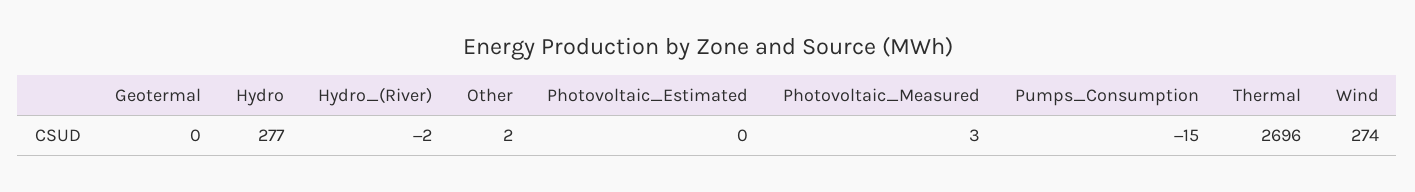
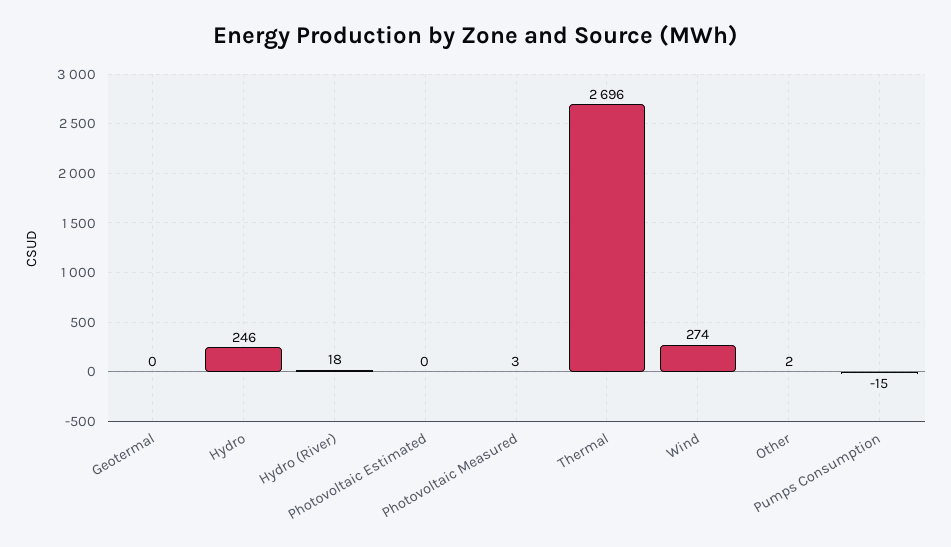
Hydro: 277 -> 246
Hydro_(River): -2 -> 18

